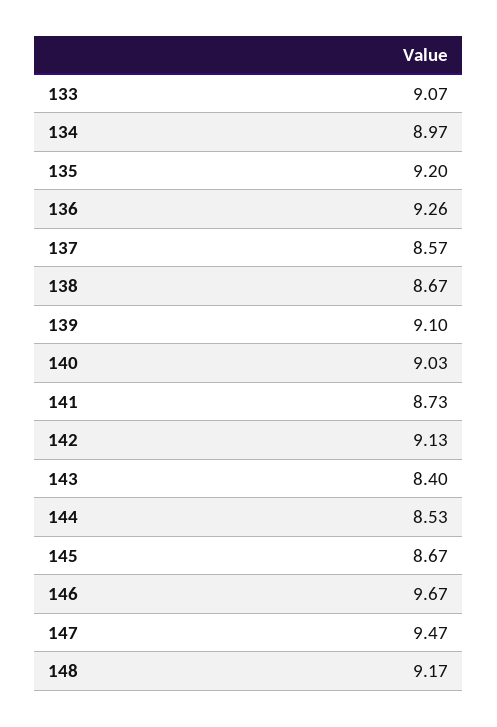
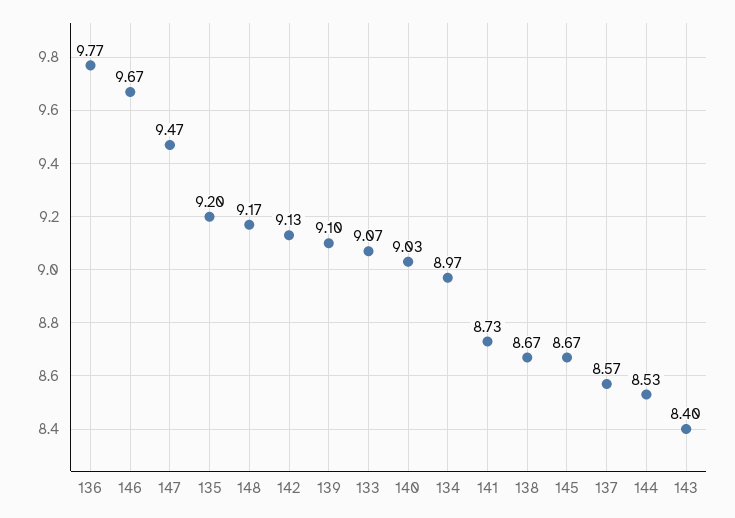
136: 9.26 -> 9.77

